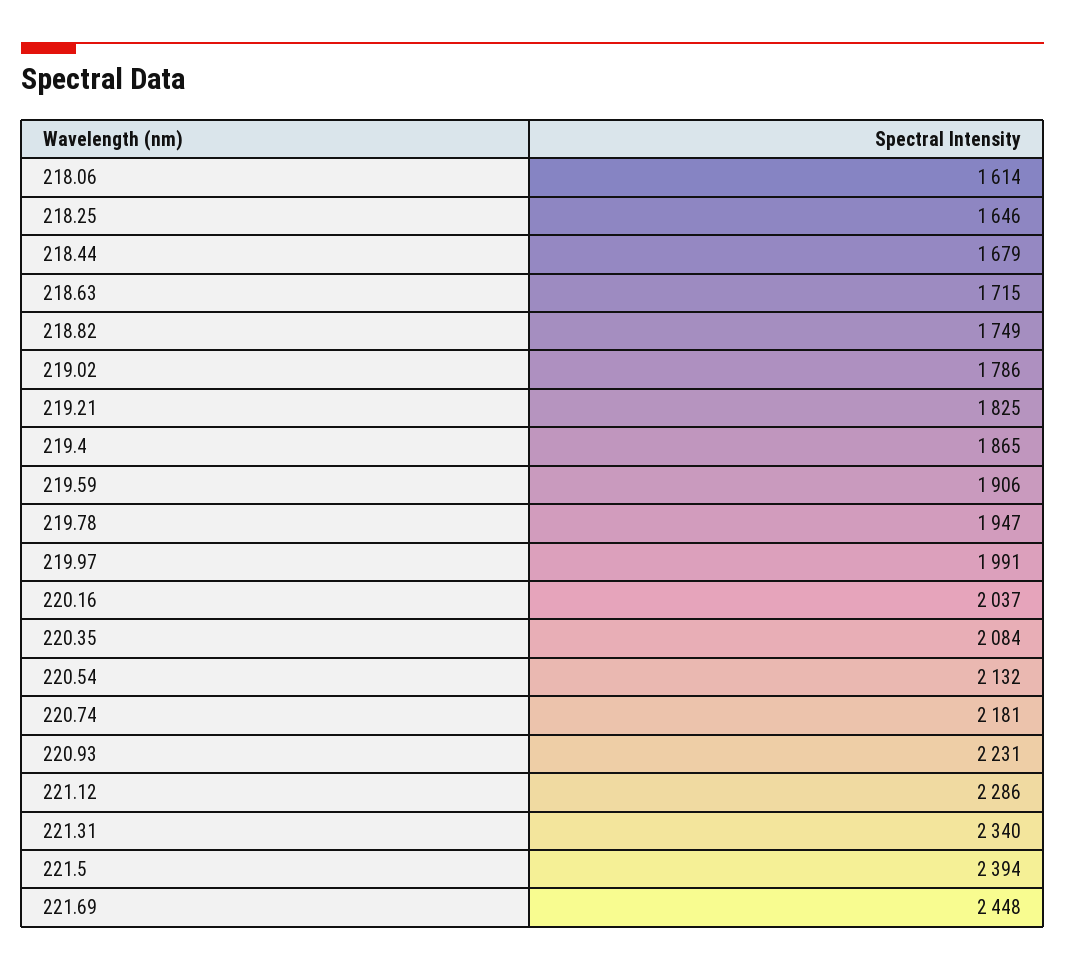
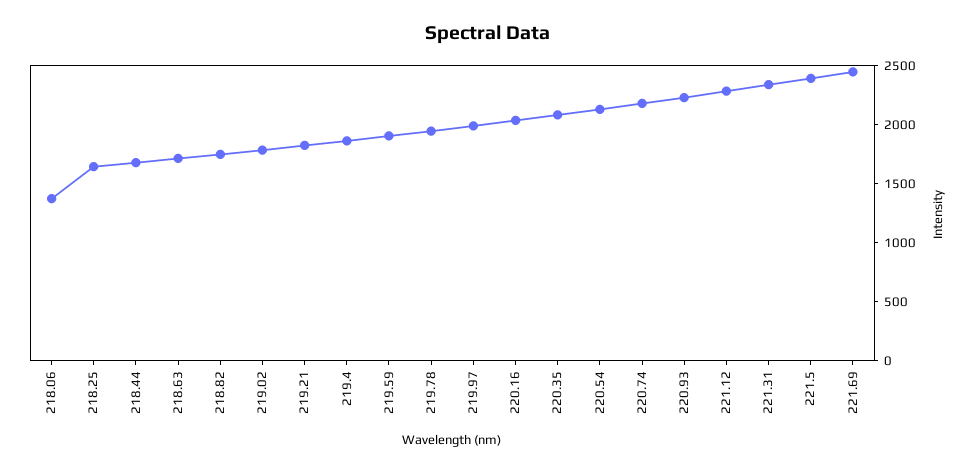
218.06: 1614 -> 1400

